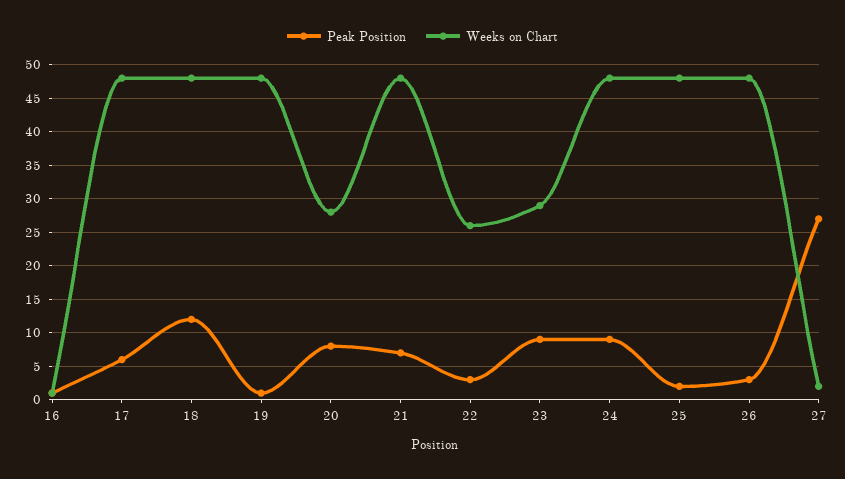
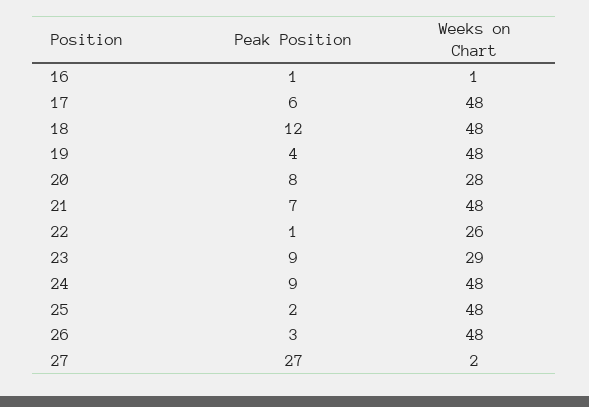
Peak Position, 19: 1 -> 4
Peak Position, 22: 3 -> 1

